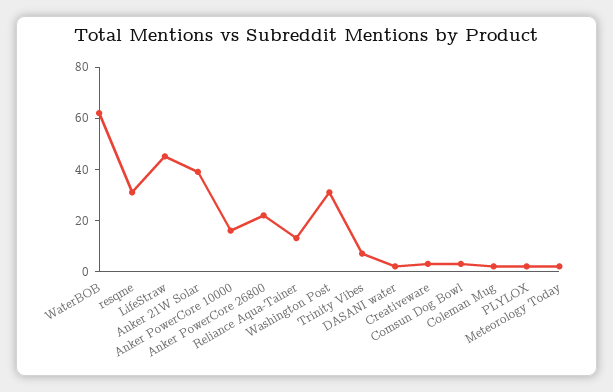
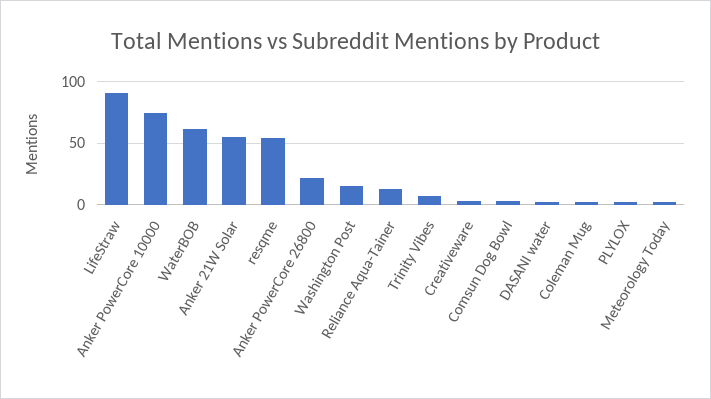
resqme: 30 -> 55
LifeStraw: 45 -> 90
Anker 21W Solar: 40 -> 55
Anker PowerCore 10000: 15 -> 75
Washington Post: 30 -> 15

